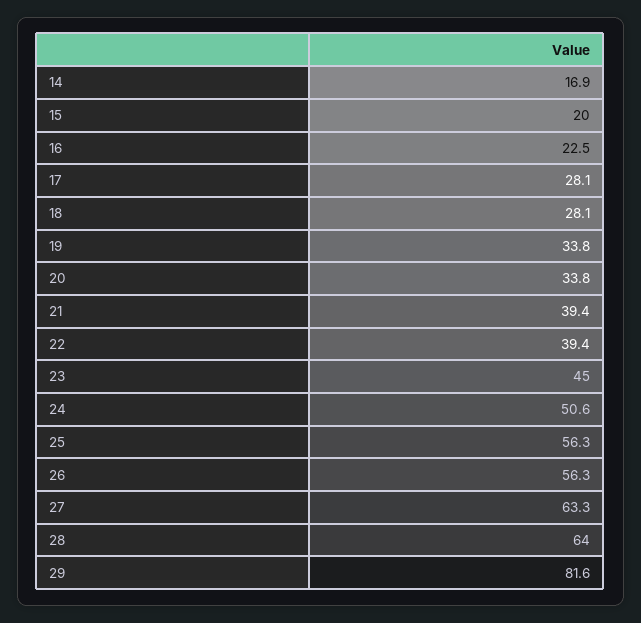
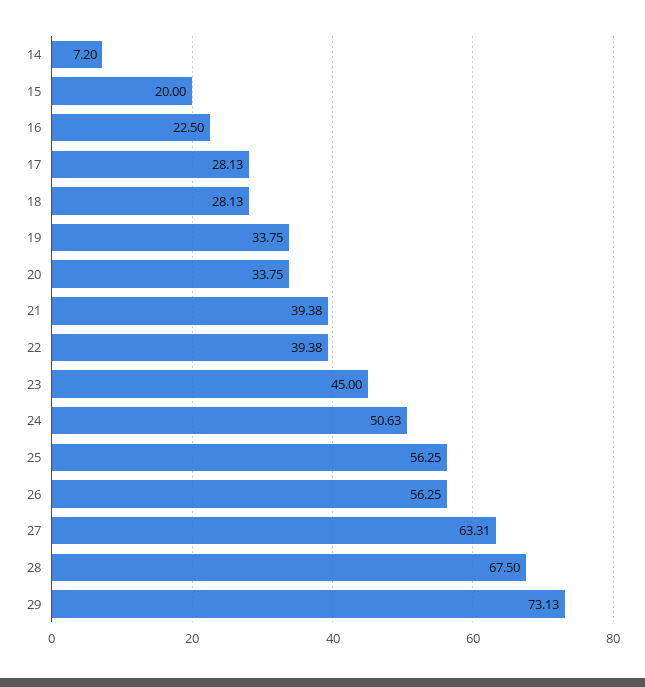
14: 16.9 -> 7.2
28: 64 -> 67.5
29: 81.6 -> 73.13

